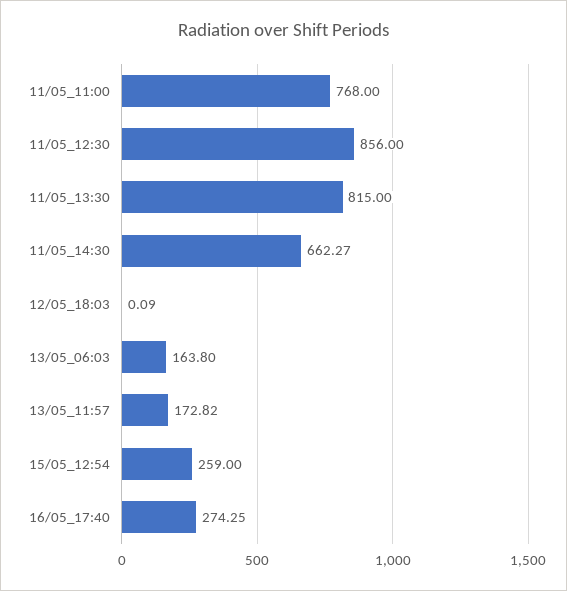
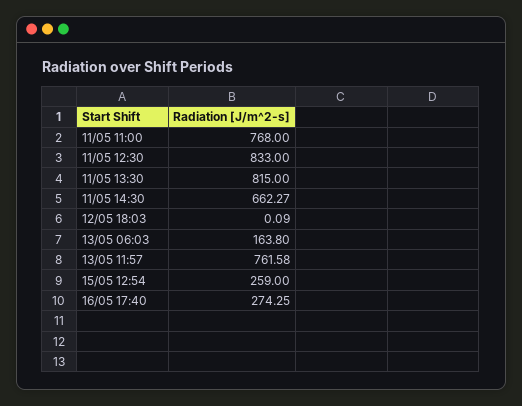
11/05_12:30: 856 -> 833
13/05_11:57: 172.82 -> 761.58

